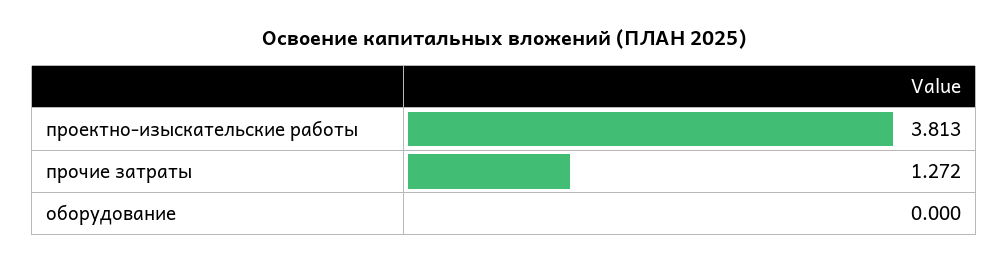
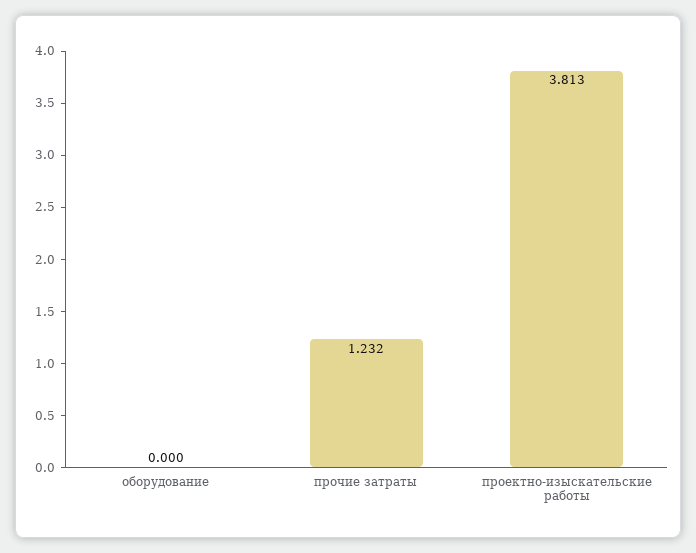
прочие затраты: 1.272 -> 1.232

